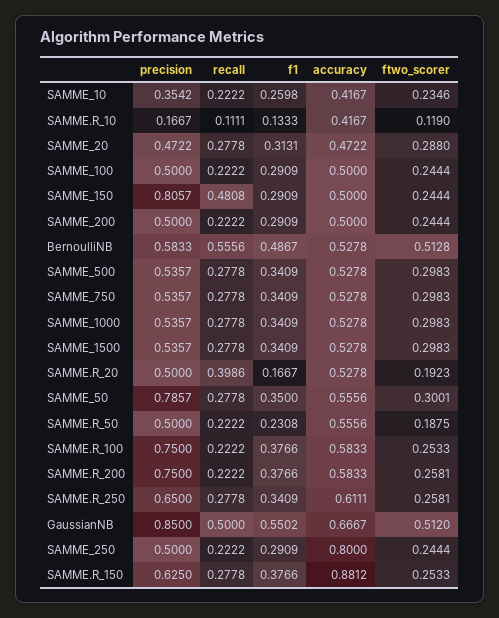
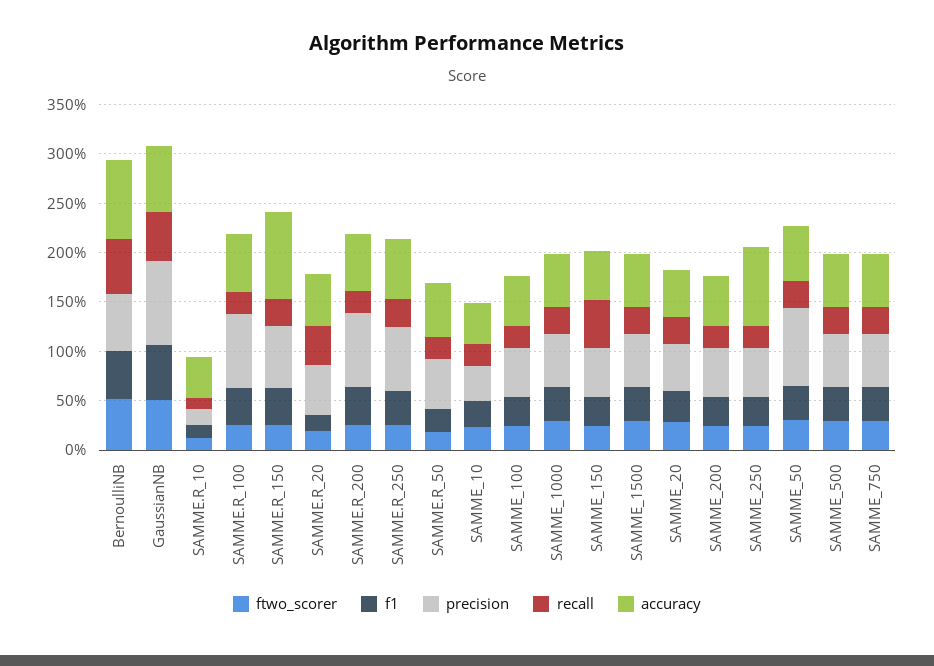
precision, SAMME_150: 0.8057 -> 0.5
accuracy, BernoulliNB: 0.5278 -> 0.8

